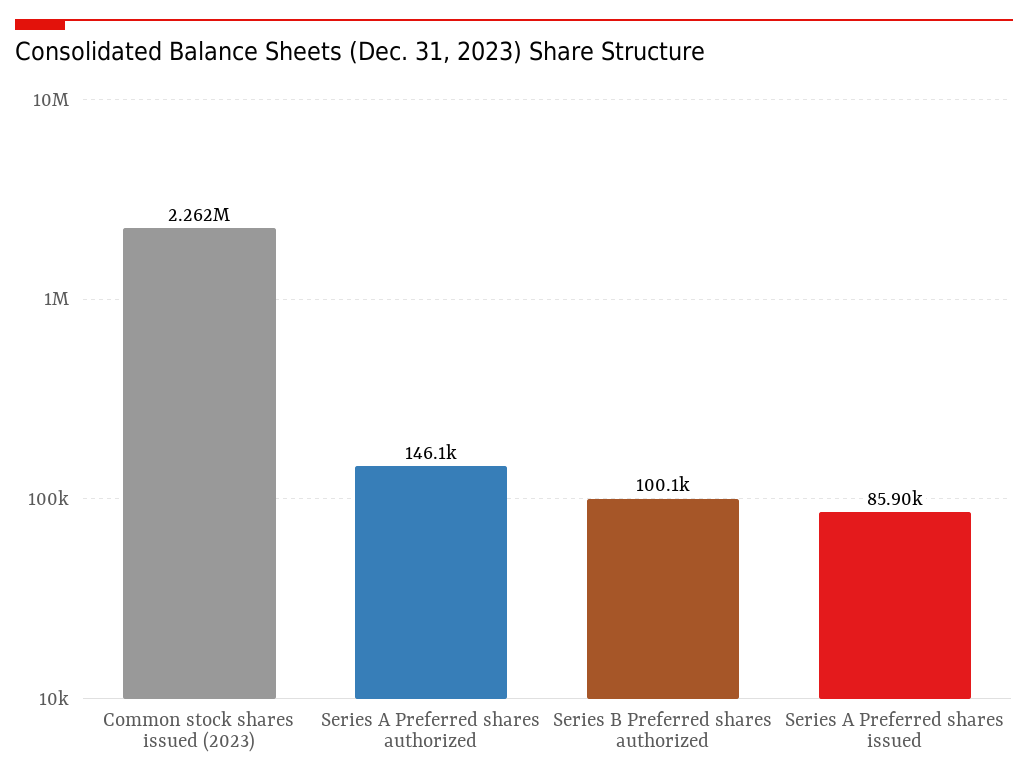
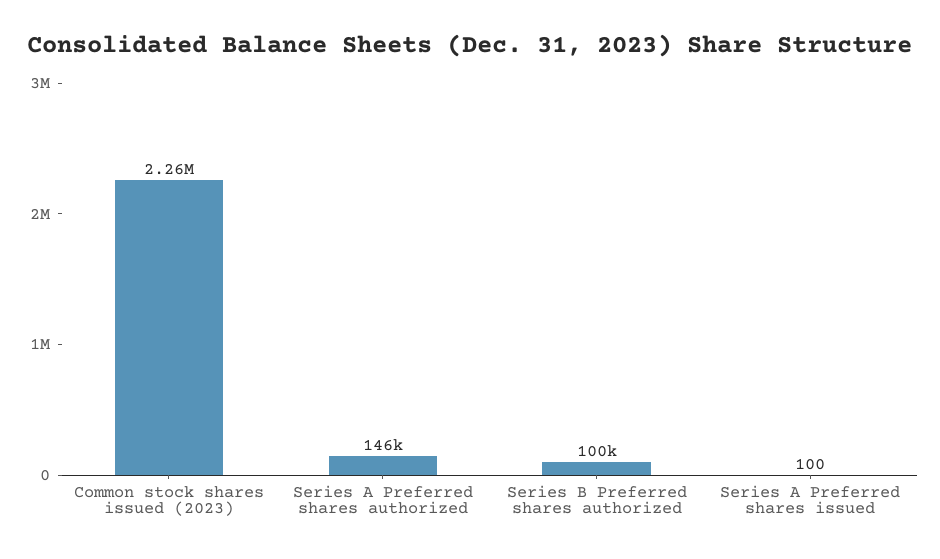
Series A Preferred shares issued: 85900 -> 100

